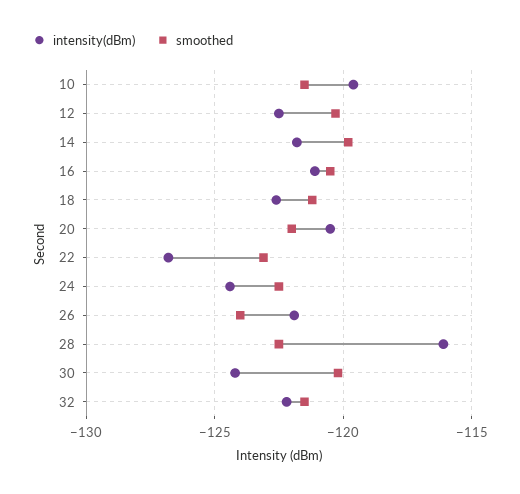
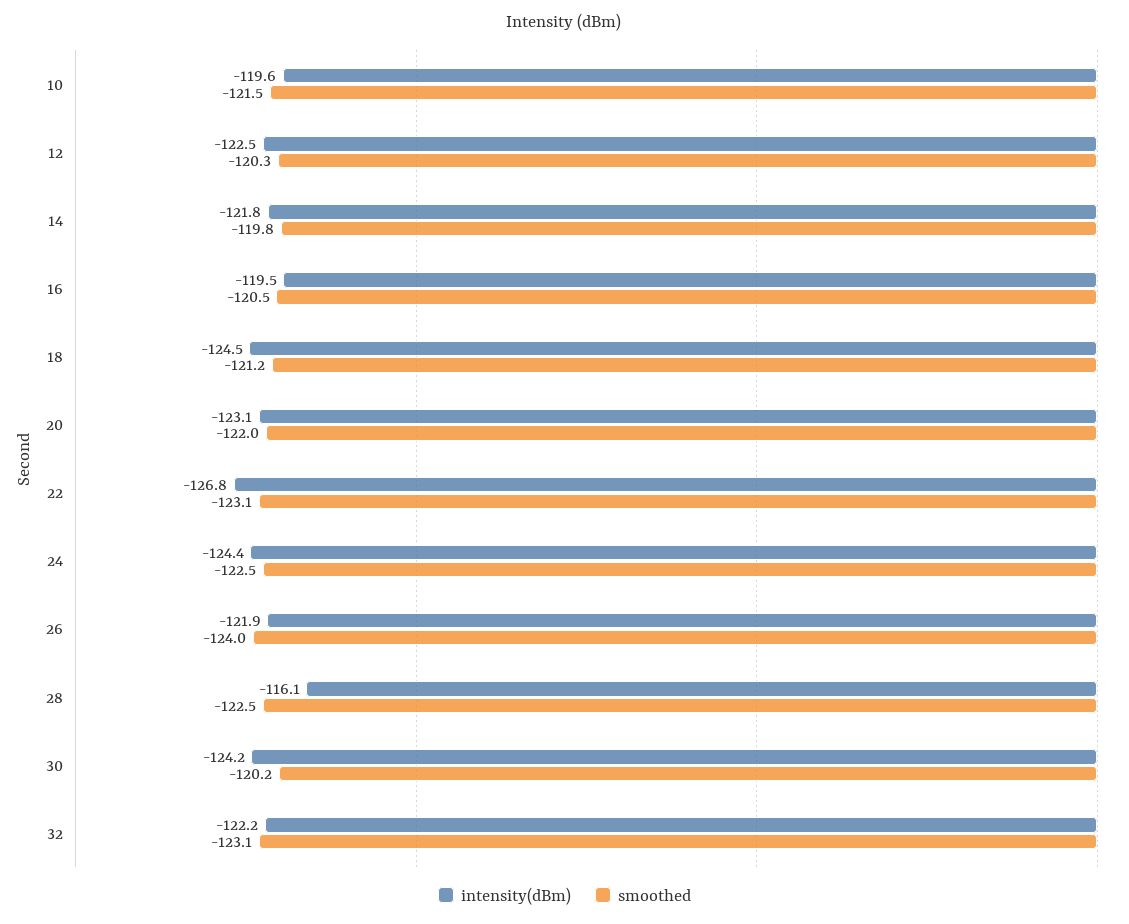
intensity(dBm), 16: -121 -> -119.5
intensity(dBm), 18: -122.5 -> -124.5
intensity(dBm), 20: -120.5 -> -123.1
smoothed, 32: -121.5 -> -123.1

